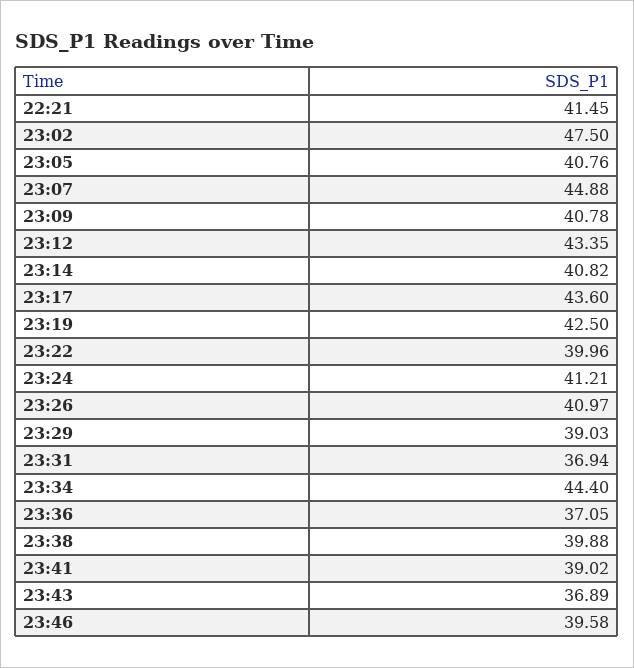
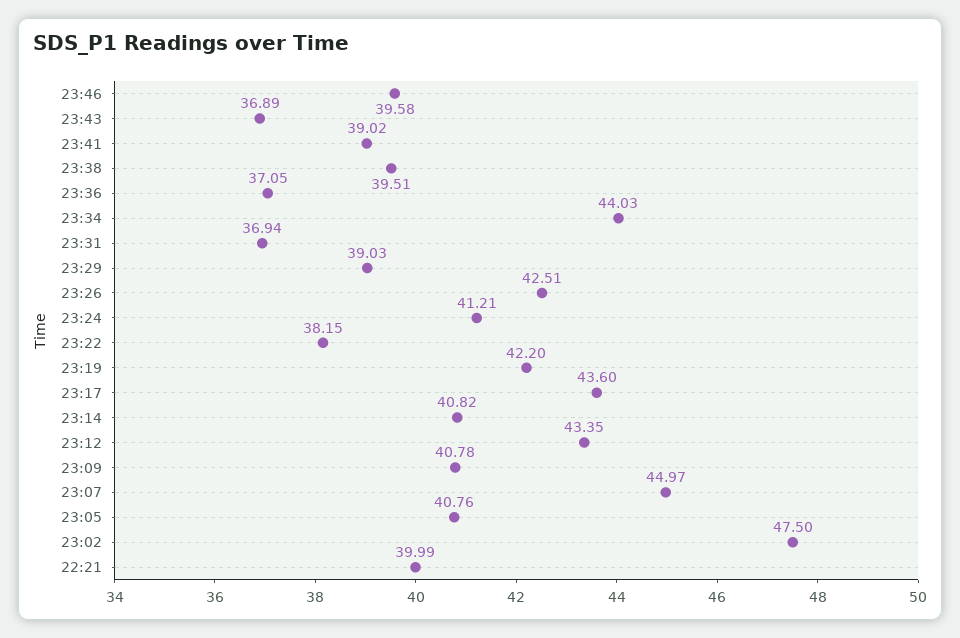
22:21: 41.45 -> 39.99
23:07: 44.88 -> 44.97
23:19: 42.5 -> 42.2
23:22: 39.96 -> 38.15
23:26: 40.97 -> 42.51
23:34: 44.4 -> 44.03
23:38: 39.88 -> 39.51

